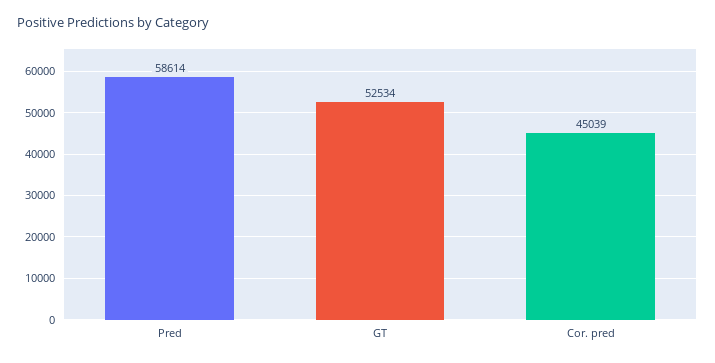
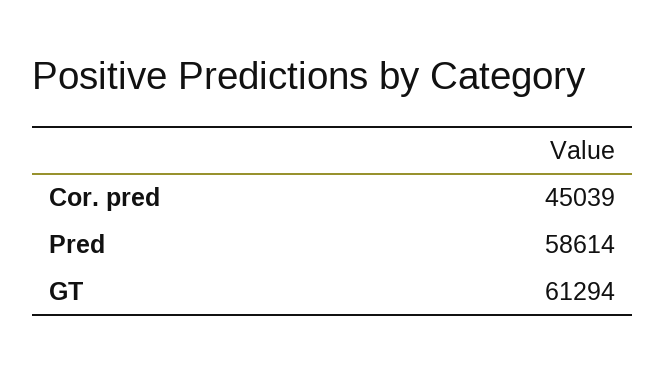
GT: 52534 -> 61294

